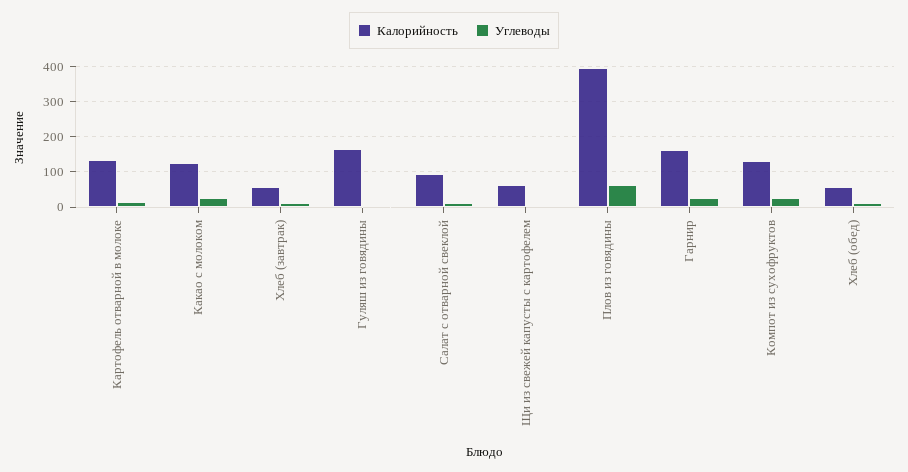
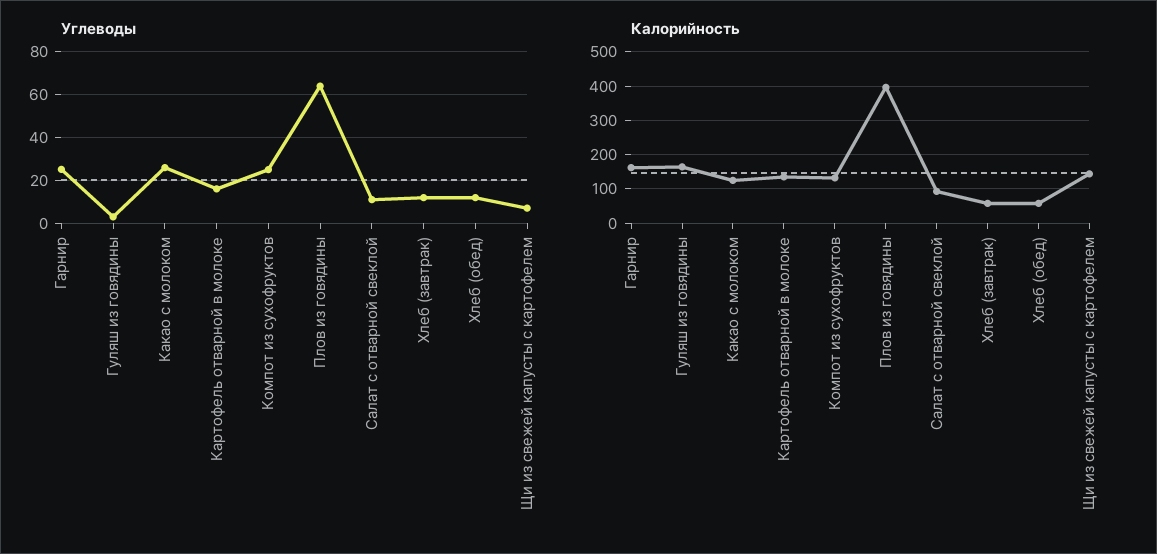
Калорийность, Щи из свежей капусты с картофелем: 60 -> 140

